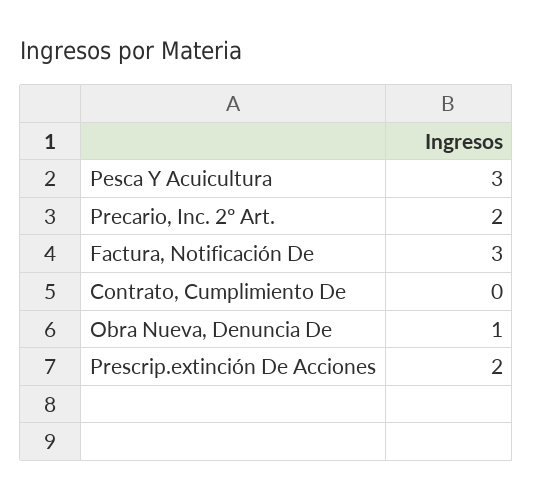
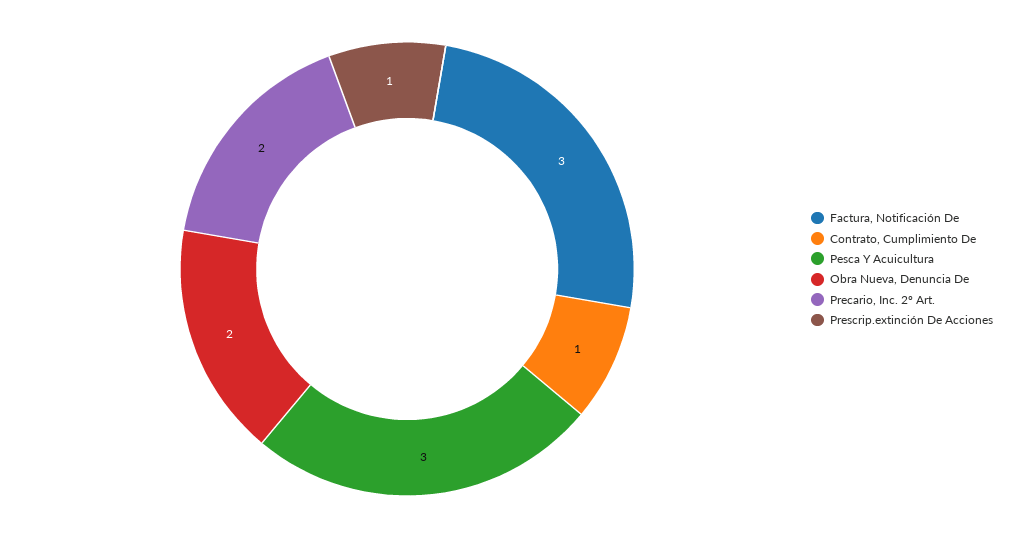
Contrato, Cumplimiento De: 0 -> 1
Obra Nueva, Denuncia De: 1 -> 2
Prescrip.extinción De Acciones: 2 -> 1

